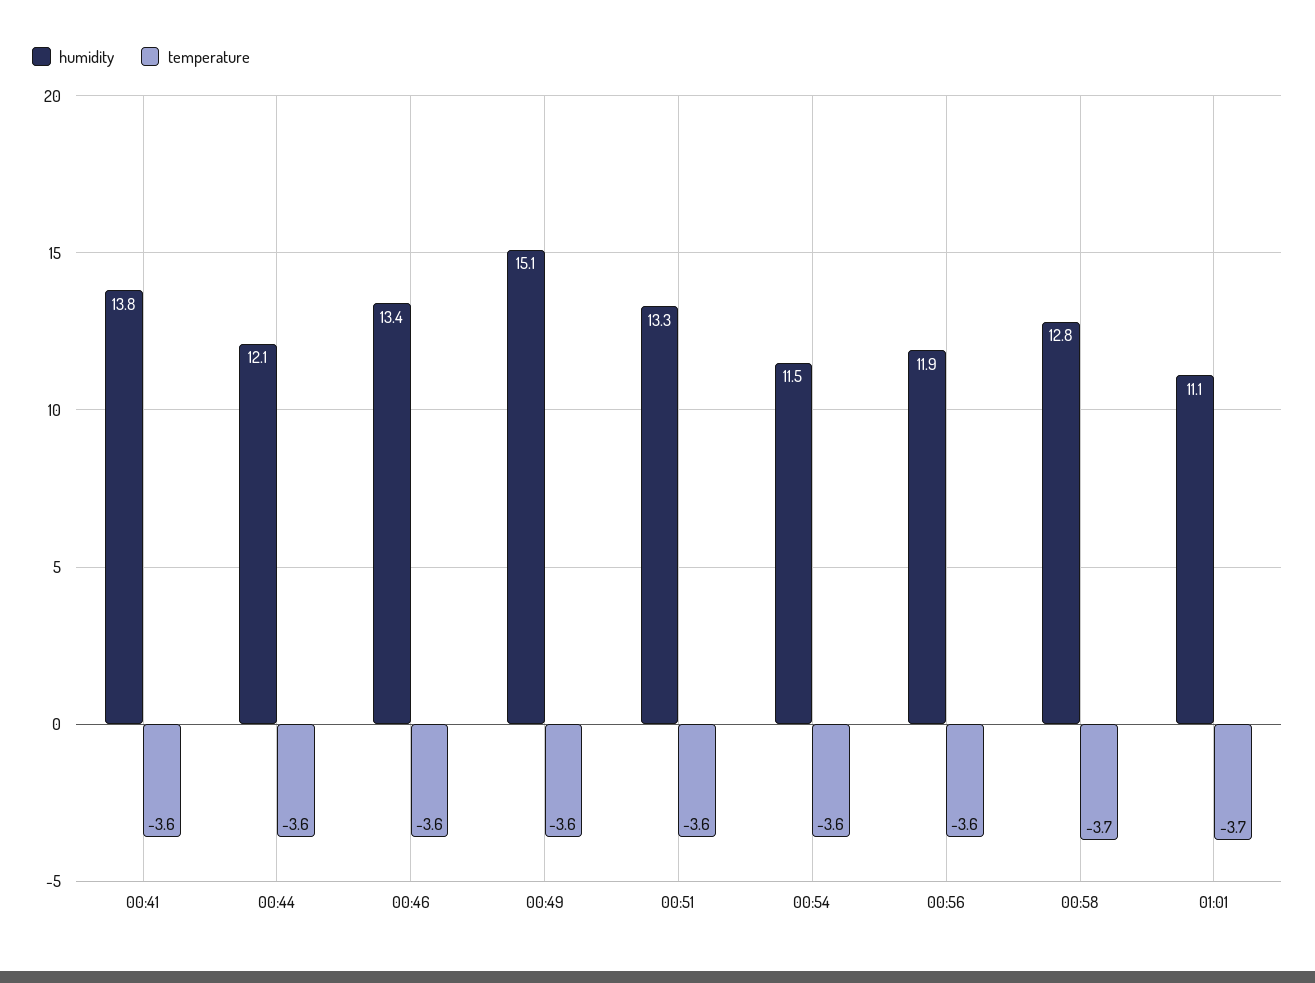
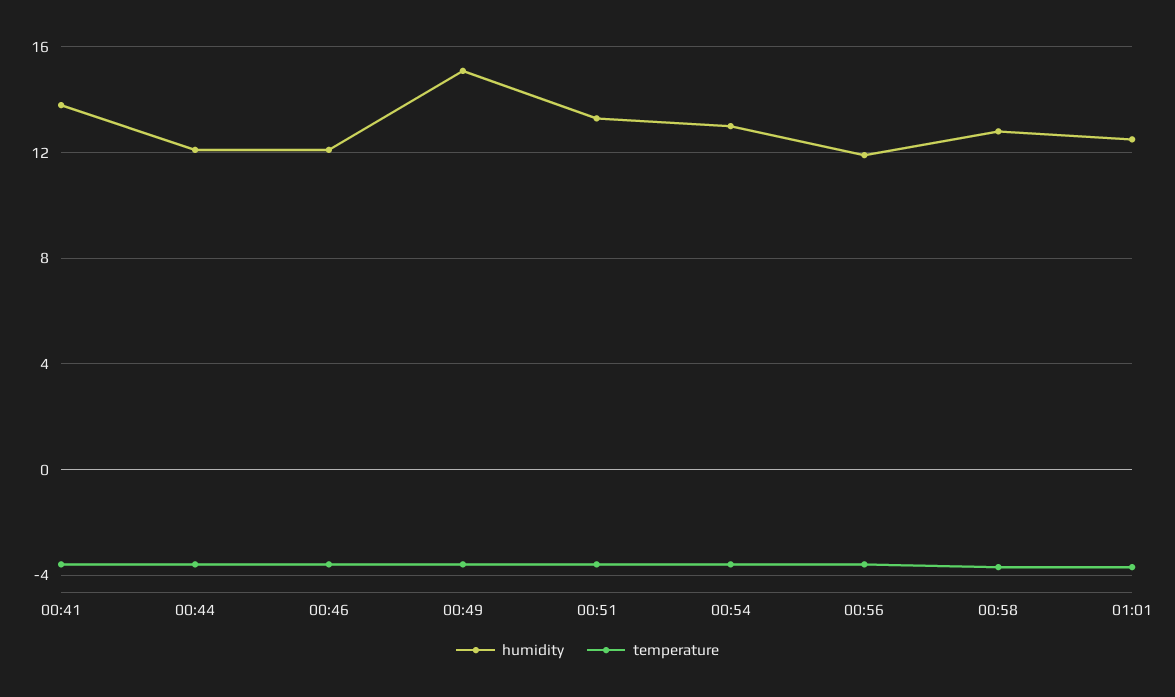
humidity, 00:46: 13.4 -> 12
humidity, 00:54: 11.5 -> 13
humidity, 01:01: 11.1 -> 12.5

